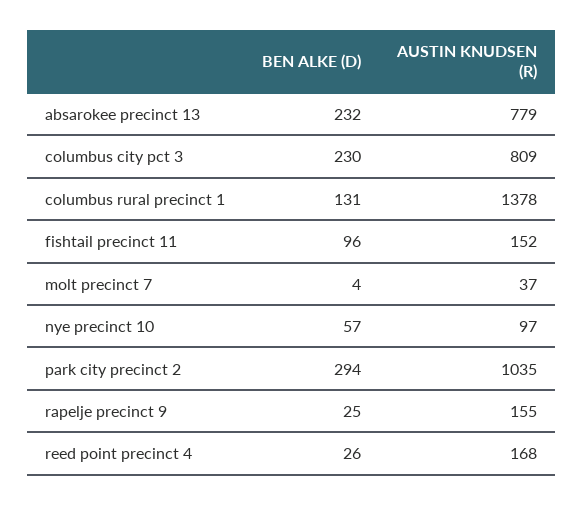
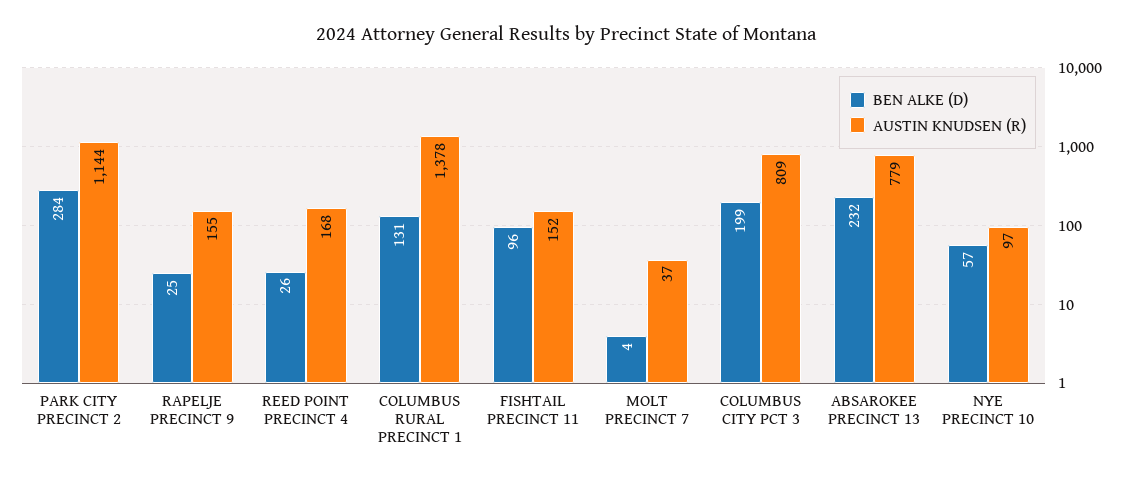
BEN ALKE (D), columbus city pct 3: 230 -> 199
BEN ALKE (D), park city precinct 2: 294 -> 284
AUSTIN KNUDSEN (R), park city precinct 2: 1035 -> 1144

